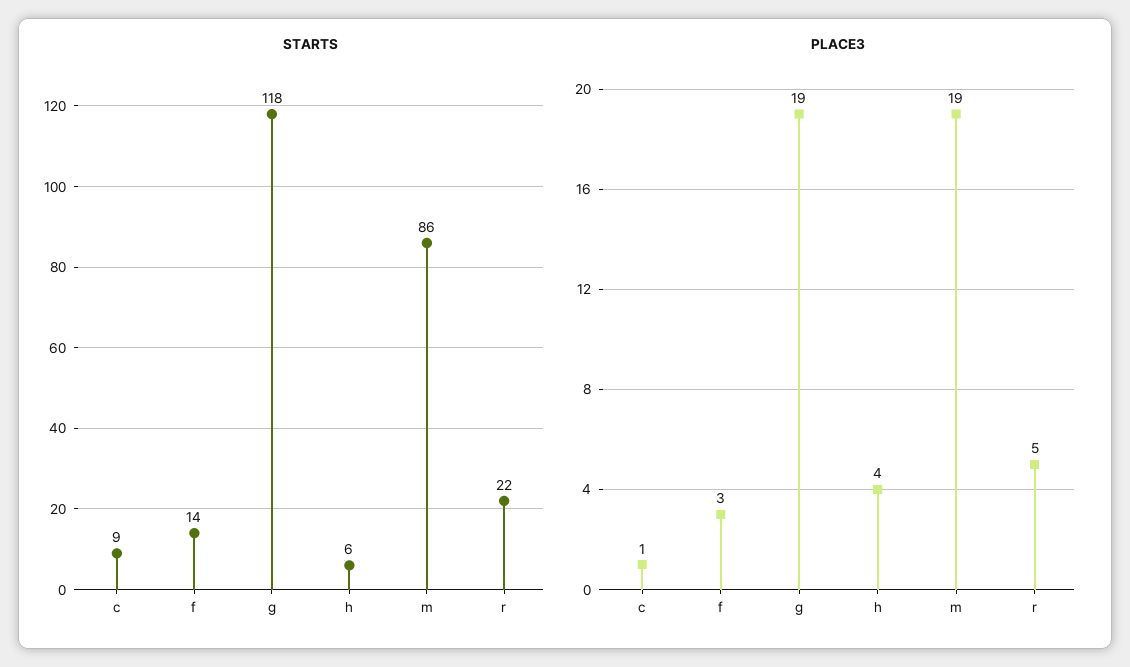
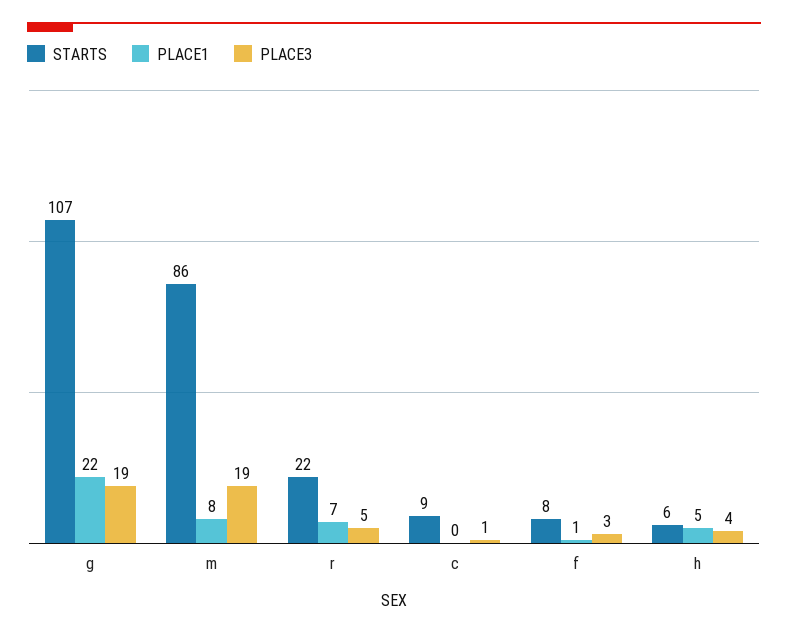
STARTS, f: 14 -> 8
STARTS, g: 118 -> 107
PLACE1, g: none -> 22
PLACE1, m: none -> 8
PLACE1, r: none -> 7
PLACE1, c: none -> 0
PLACE1, f: none -> 1
PLACE1, h: none -> 5

